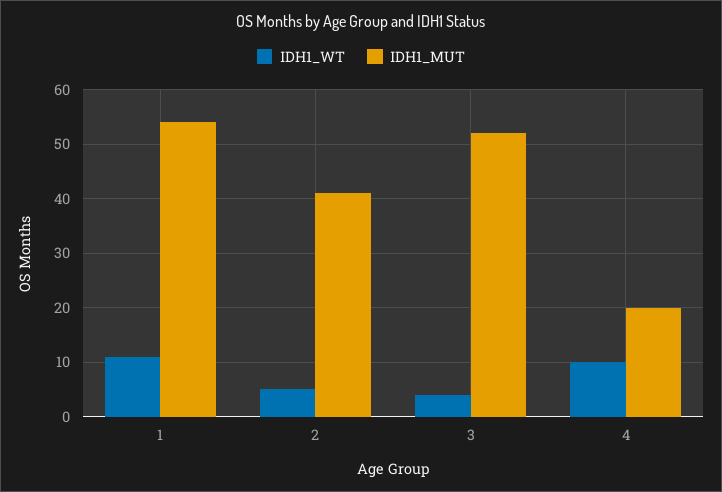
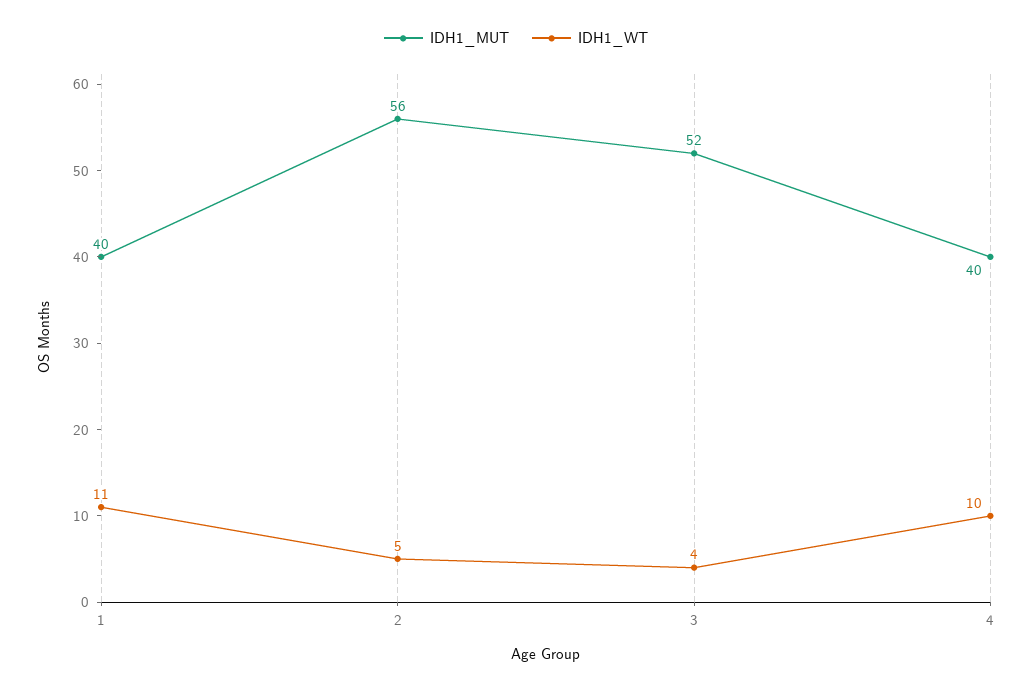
IDH1_MUT, 1: 55 -> 40
IDH1_MUT, 2: 40 -> 56
IDH1_MUT, 4: 20 -> 40

